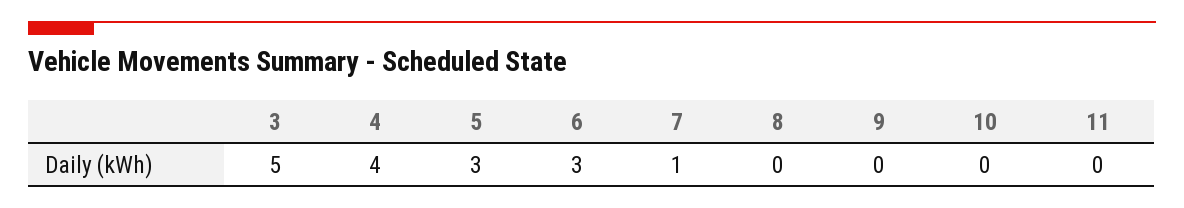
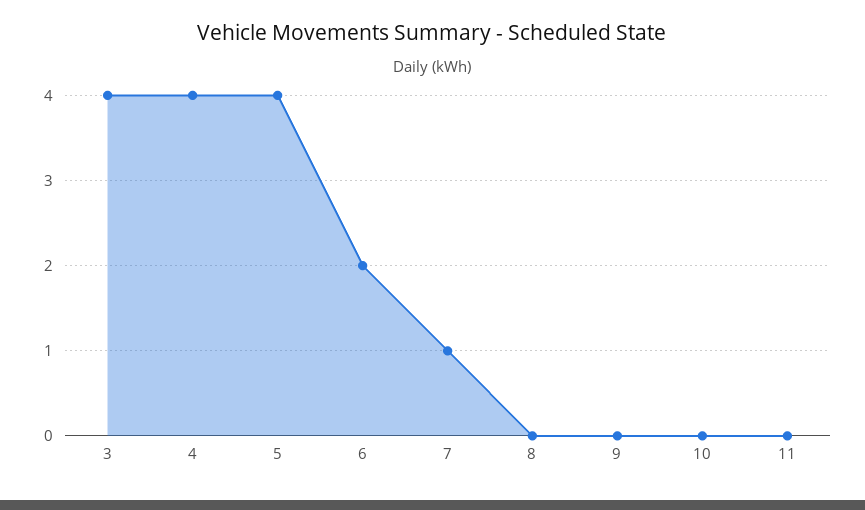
3: 5 -> 4
5: 3 -> 4
6: 3 -> 2

